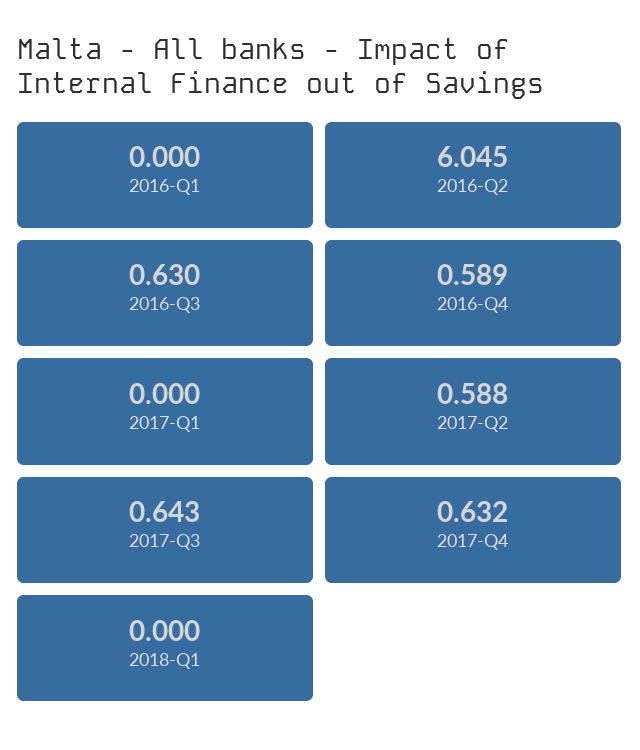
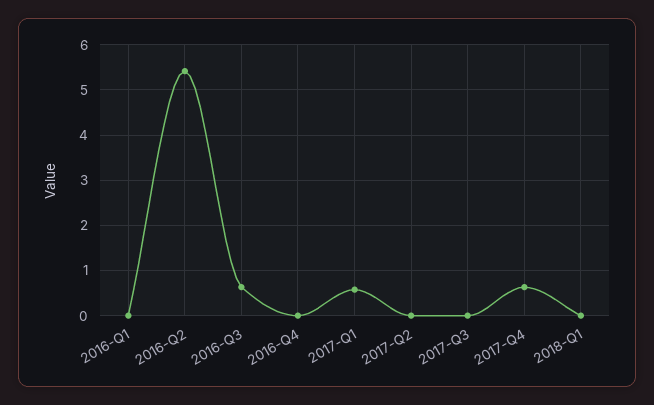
2016-Q2: 6.045 -> 5.4
2016-Q4: 0.589 -> 0
2017-Q1: 0 -> 0.6
2017-Q2: 0.588 -> 0
2017-Q3: 0.643 -> 0

